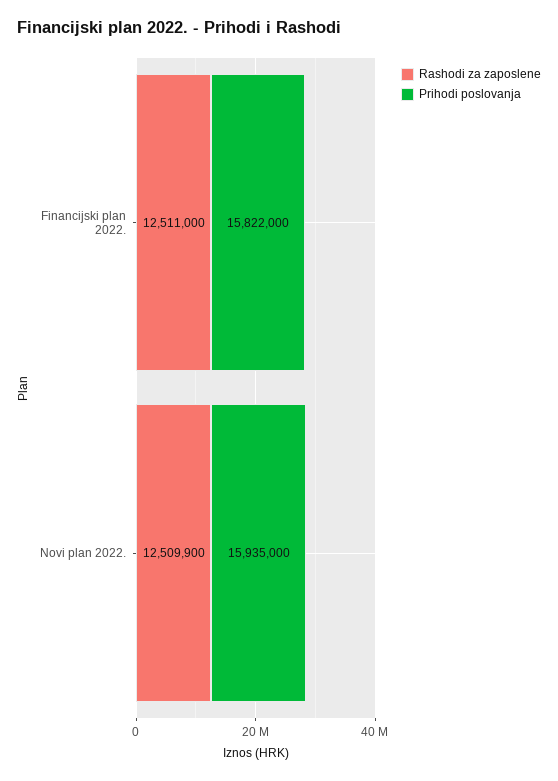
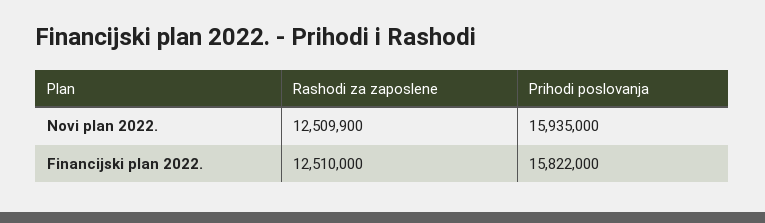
Rashodi za zaposlene, Financijski plan 2022.: 12511000 -> 12510000

